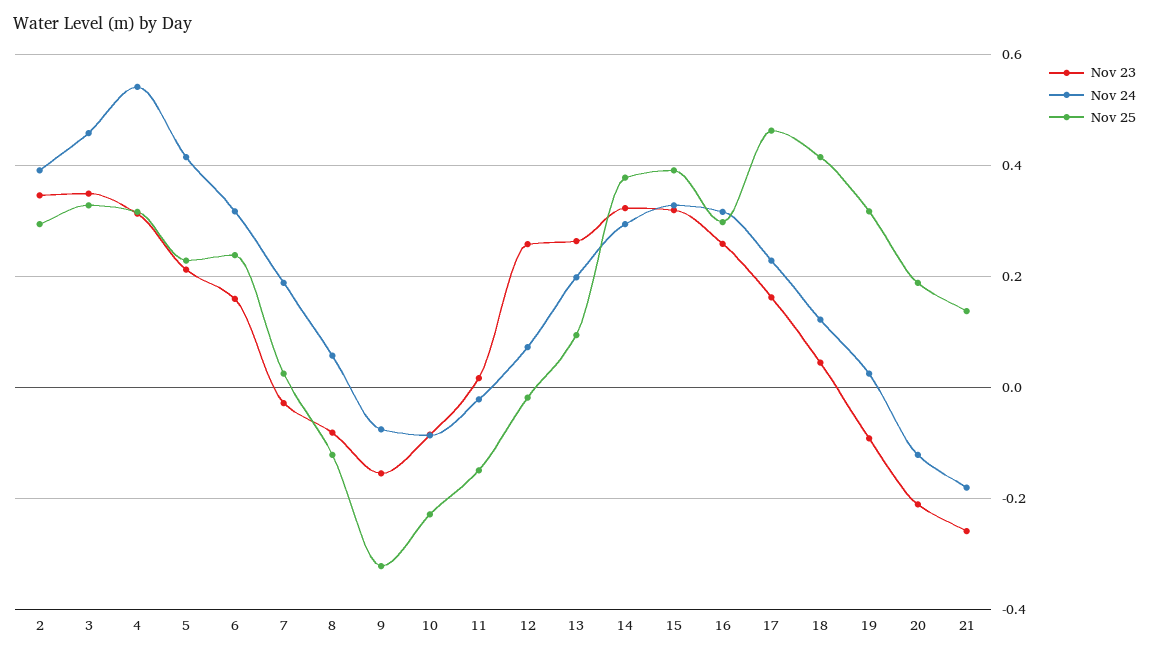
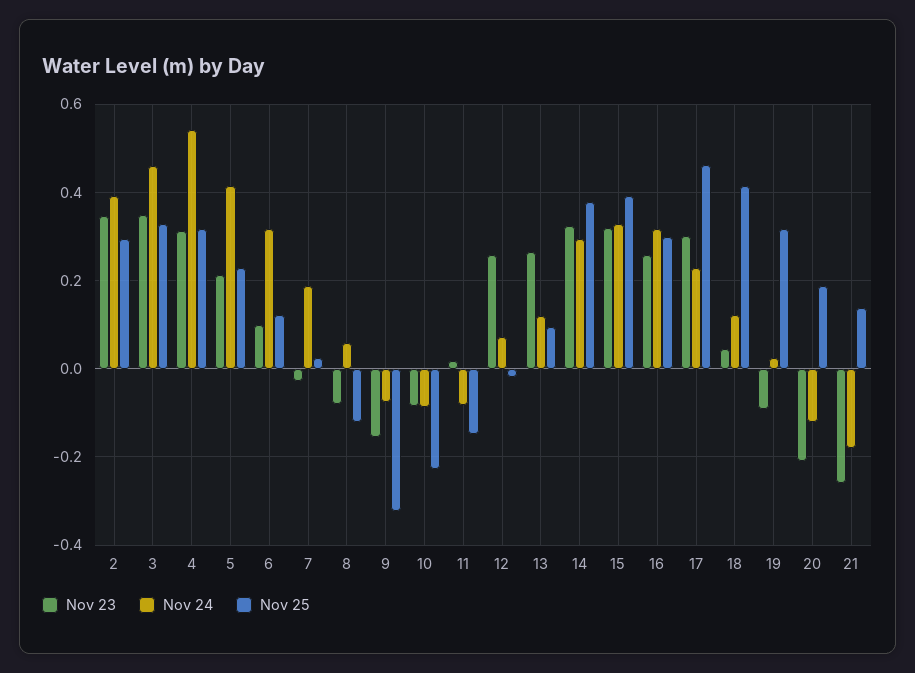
Nov 23, 6: 0.16 -> 0.1
Nov 25, 6: 0.24 -> 0.12
Nov 24, 11: -0.02 -> -0.08
Nov 24, 13: 0.2 -> 0.12
Nov 23, 17: 0.16 -> 0.3

